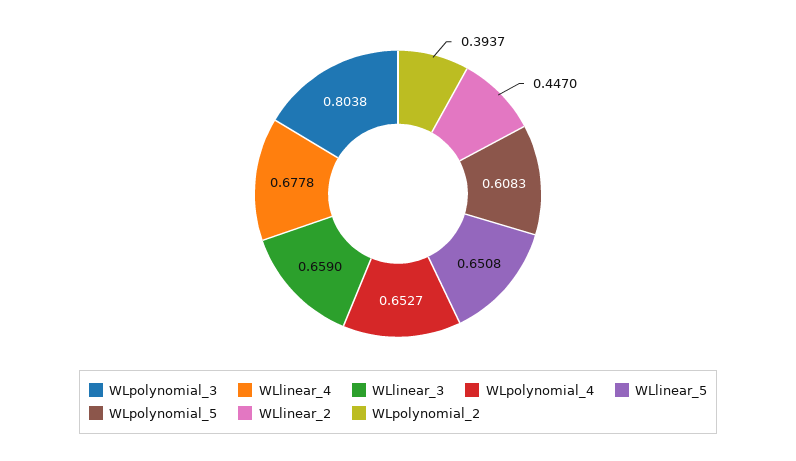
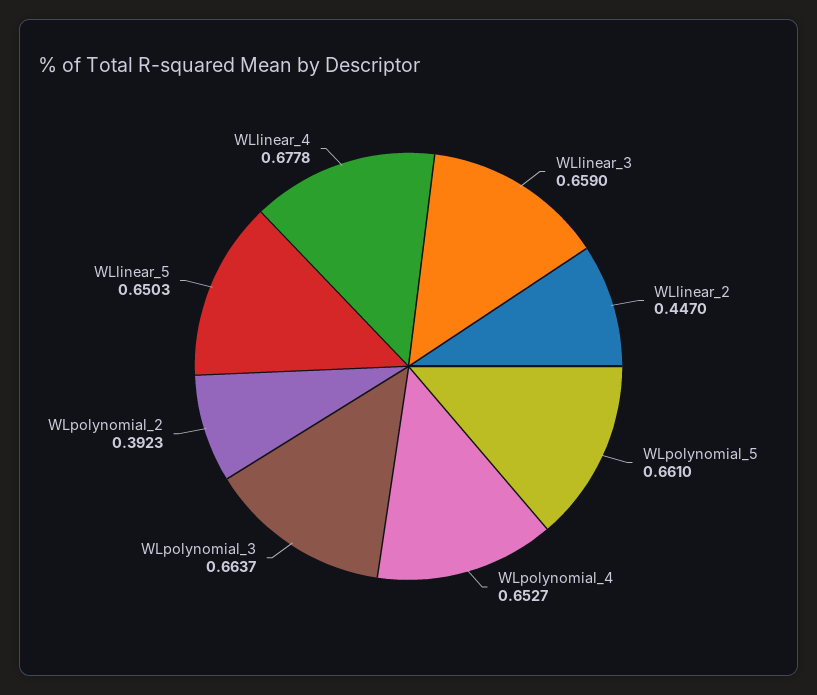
WLpolynomial_3: 0.8038 -> 0.6637
WLlinear_5: 0.6508 -> 0.6503
WLpolynomial_5: 0.6083 -> 0.661
WLpolynomial_2: 0.3937 -> 0.3923

